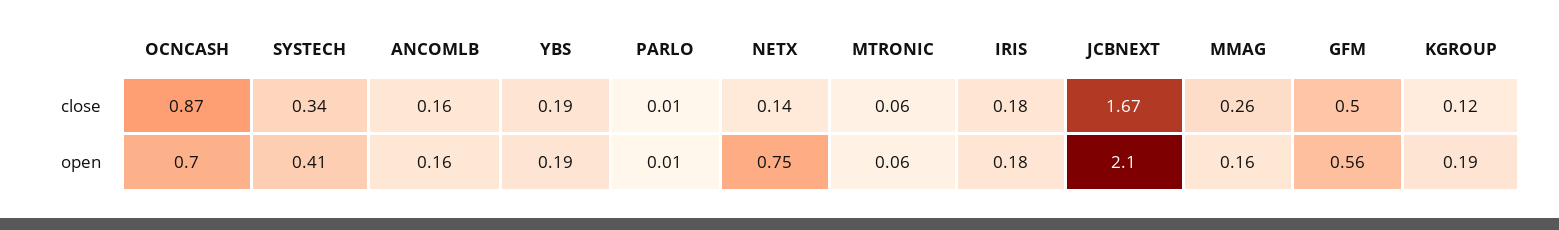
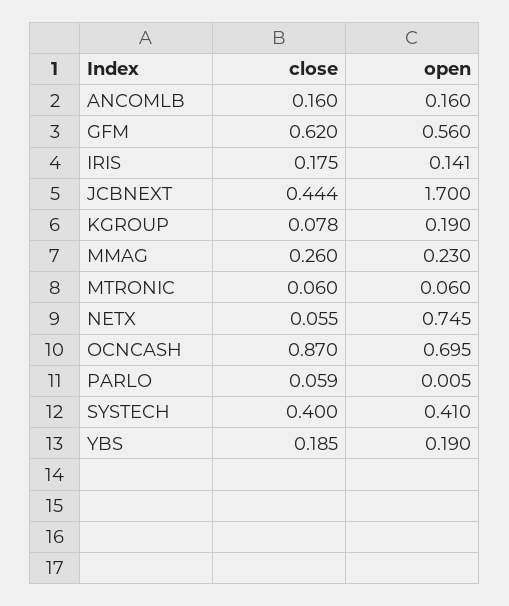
SYSTECH, close: 0.34 -> 0.4
PARLO, close: 0.01 -> 0.059
NETX, close: 0.14 -> 0.055
JCBNEXT, close: 1.67 -> 0.444
GFM, close: 0.5 -> 0.62
KGROUP, close: 0.12 -> 0.078
IRIS, open: 0.18 -> 0.141
JCBNEXT, open: 2.1 -> 1.7
MMAG, open: 0.16 -> 0.23

